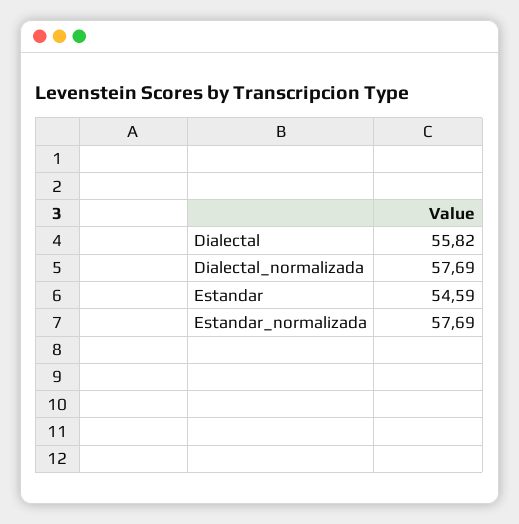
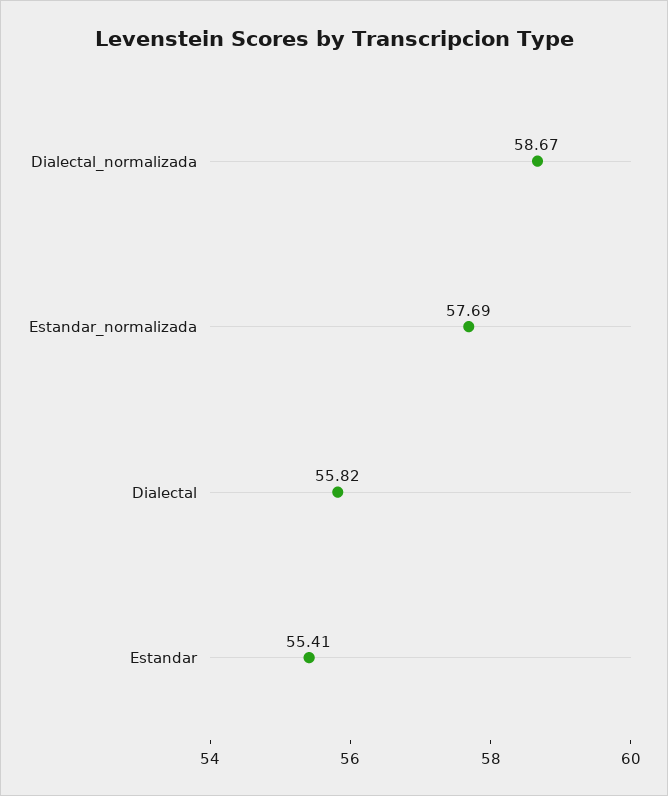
Dialectal_normalizada: 57.69 -> 58.67
Estandar: 54.59 -> 55.41

